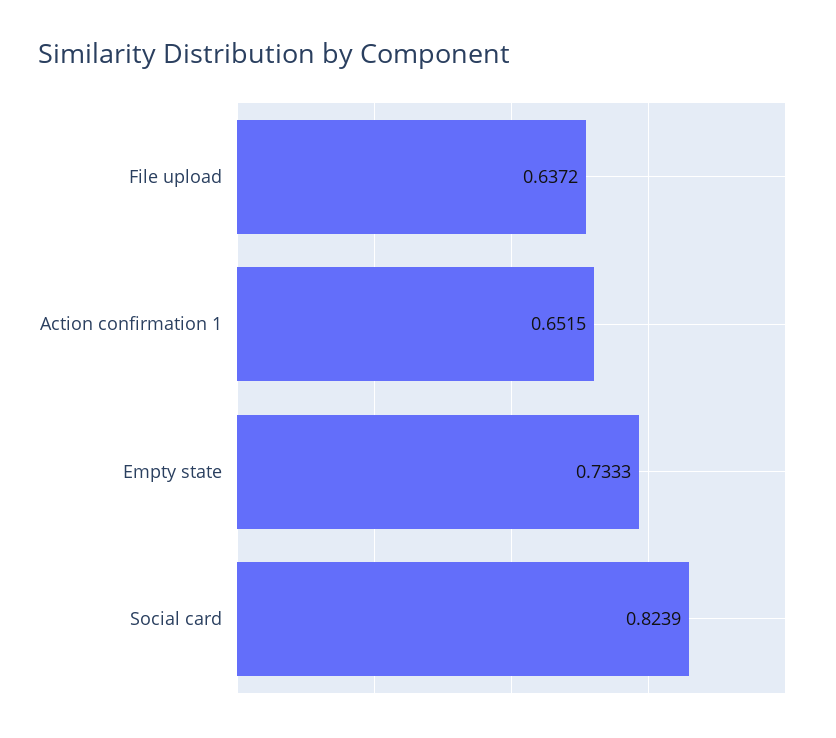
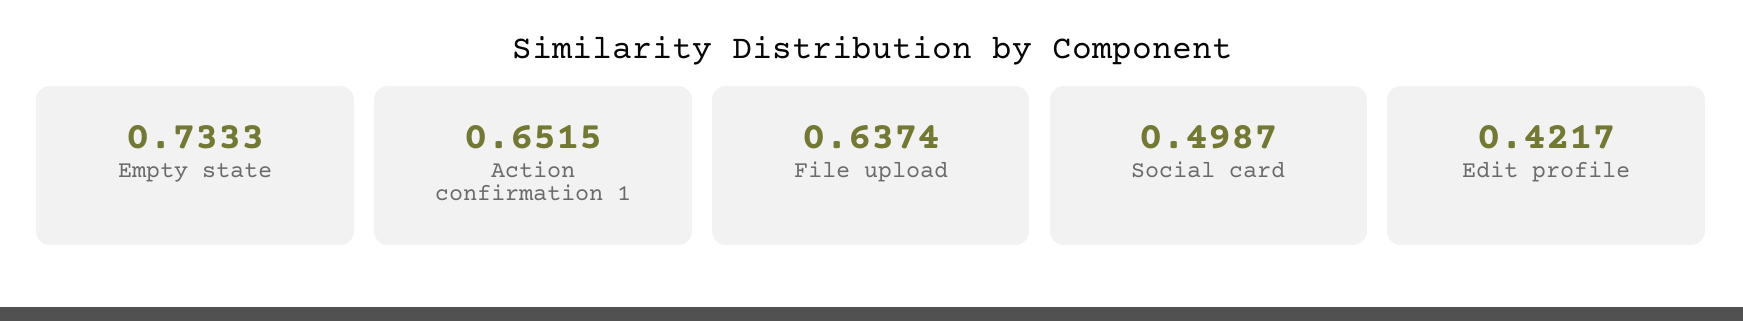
File upload: 0.6372 -> 0.6374
Social card: 0.8239 -> 0.4987
Edit profile: none -> 0.4217

